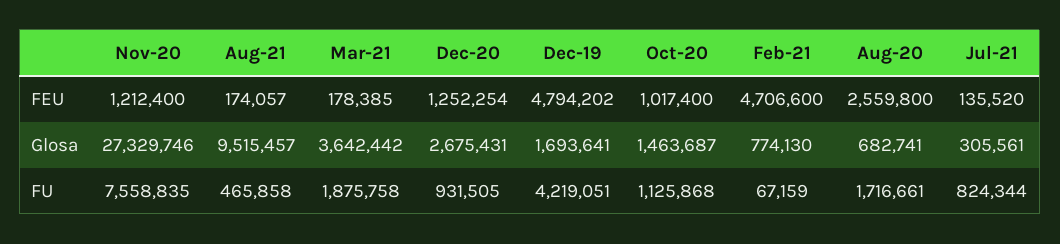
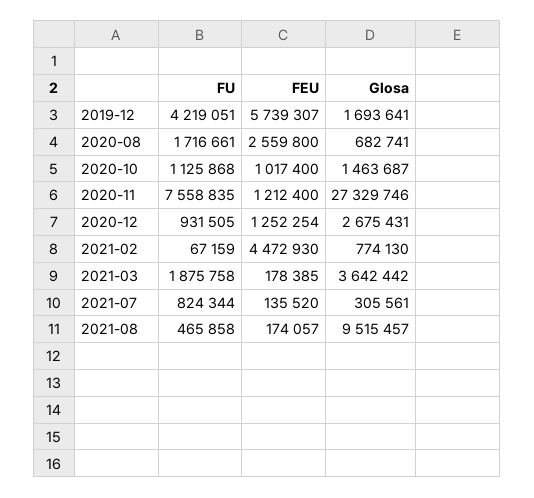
Dec-19, FEU: 4794202 -> 5739307
Feb-21, FEU: 4706600 -> 4472930

